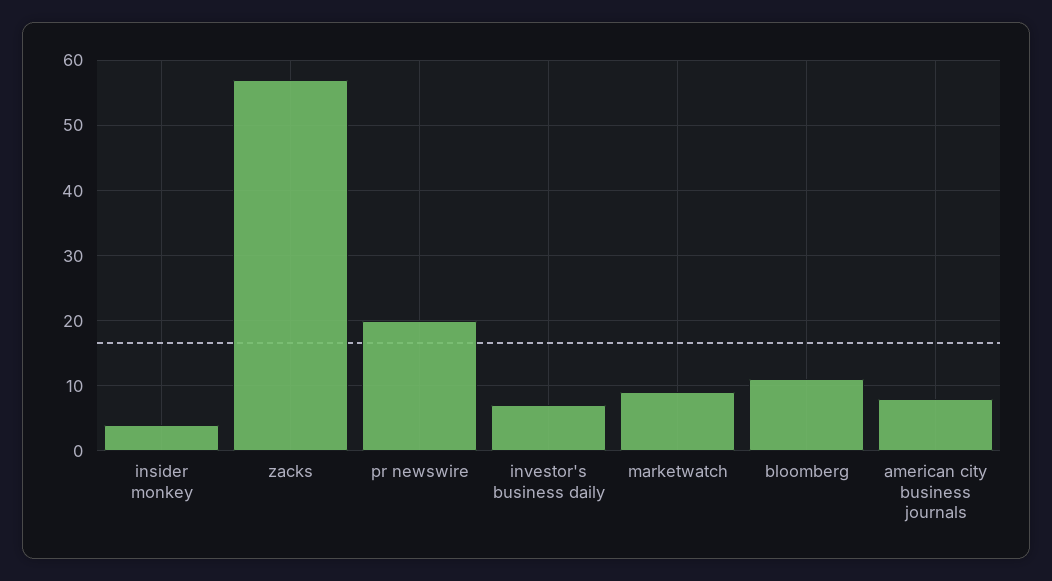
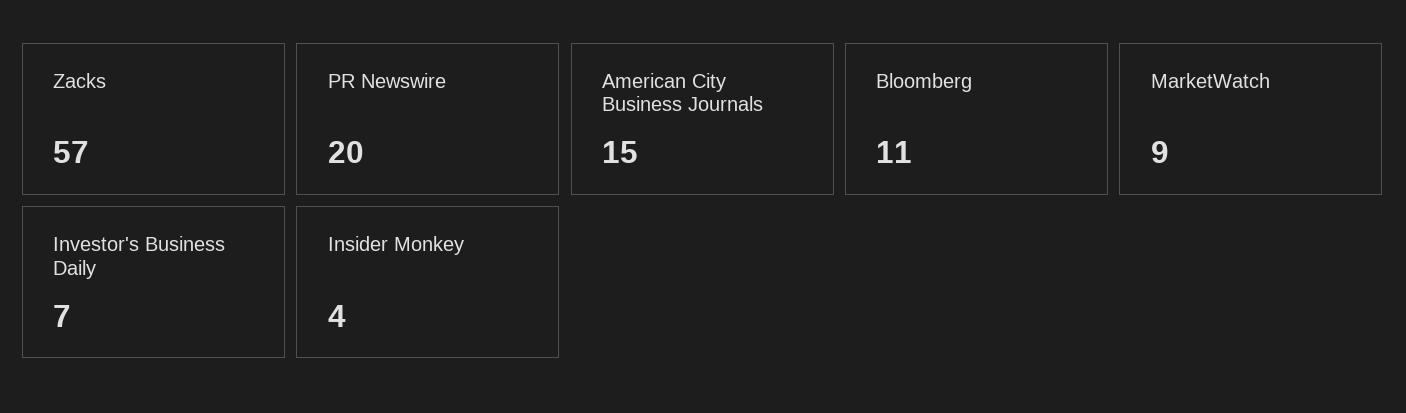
american city business journals: 8 -> 15

